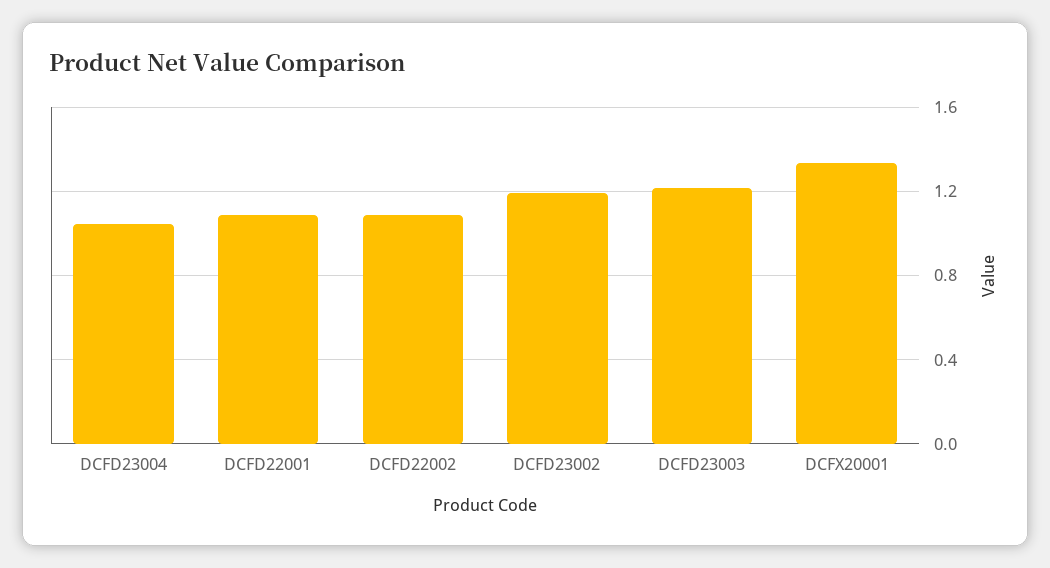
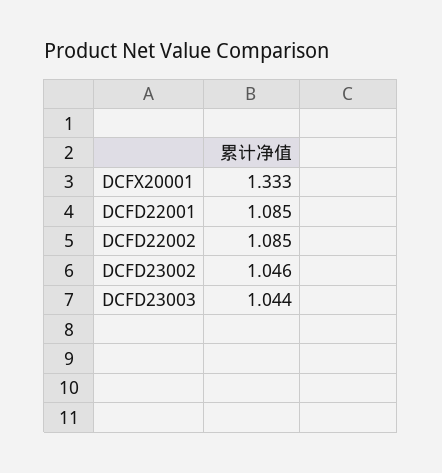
DCFD23004: 1.05 -> none
DCFD23002: 1.2 -> 1.046
DCFD23003: 1.2 -> 1.044

